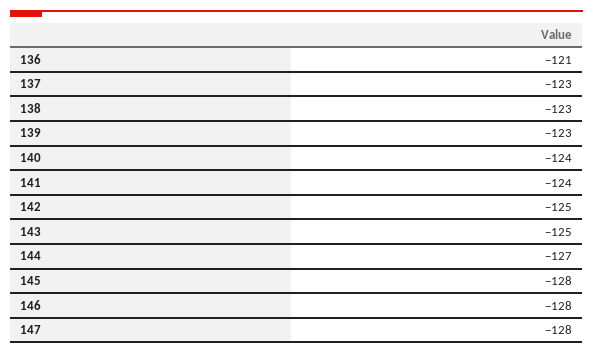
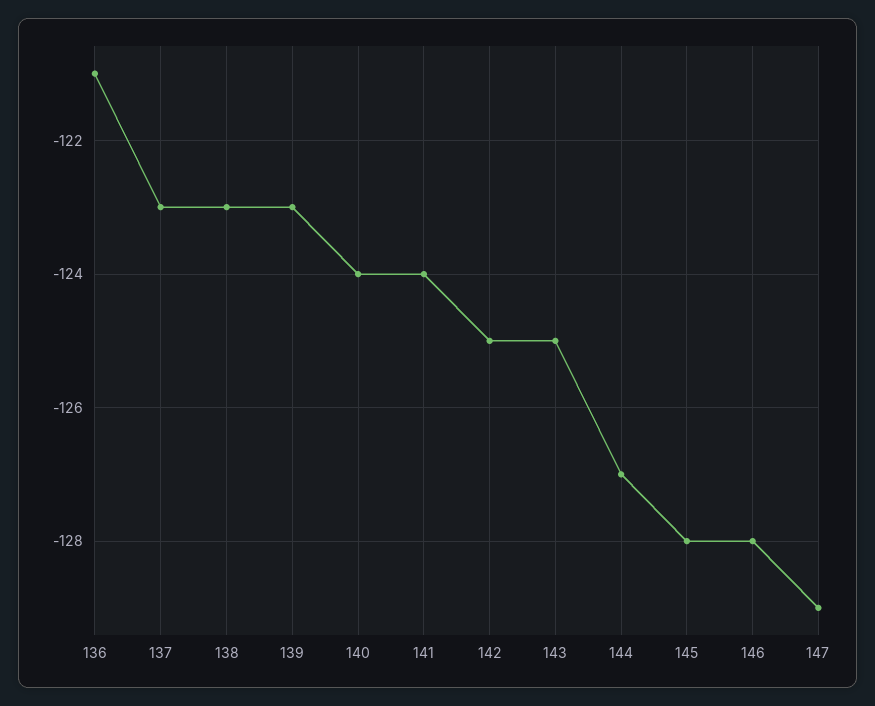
147: -128 -> -129

